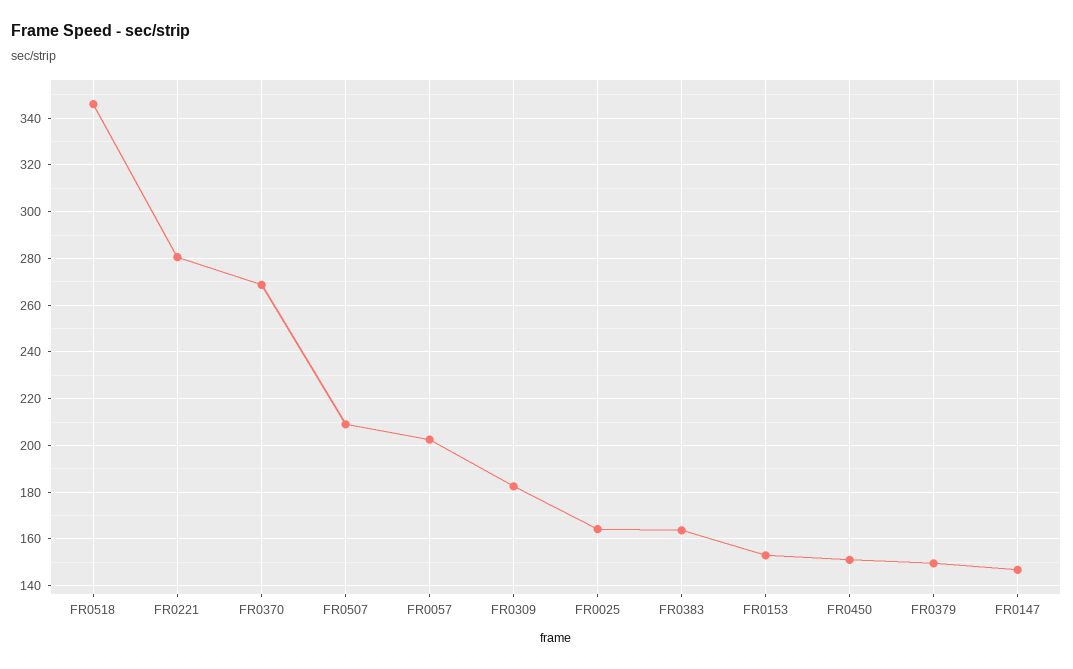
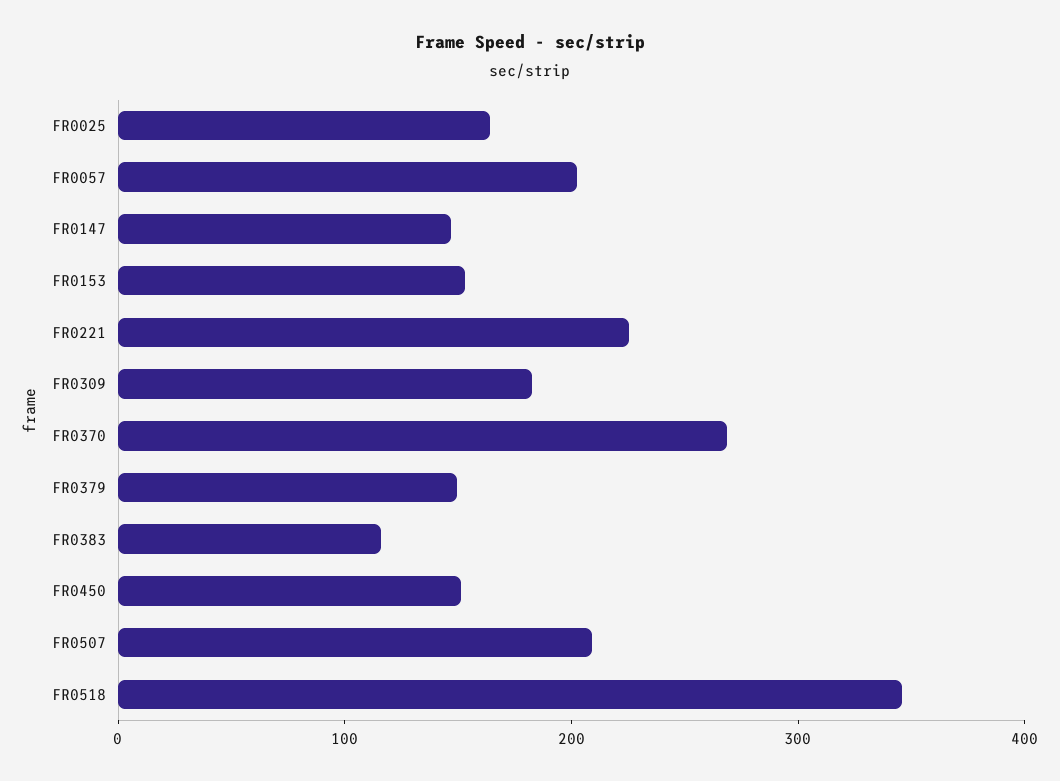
FR0221: 280 -> 220
FR0383: 165 -> 120

